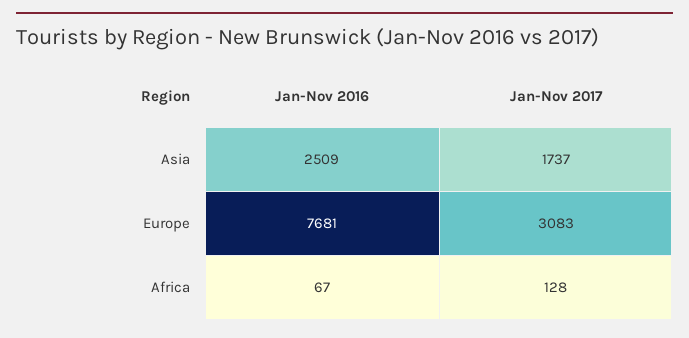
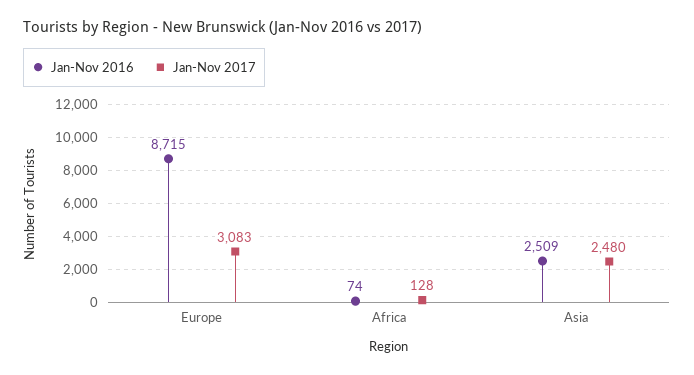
Jan-Nov 2017, Asia: 1737 -> 2480
Jan-Nov 2016, Europe: 7681 -> 8715
Jan-Nov 2016, Africa: 67 -> 74

